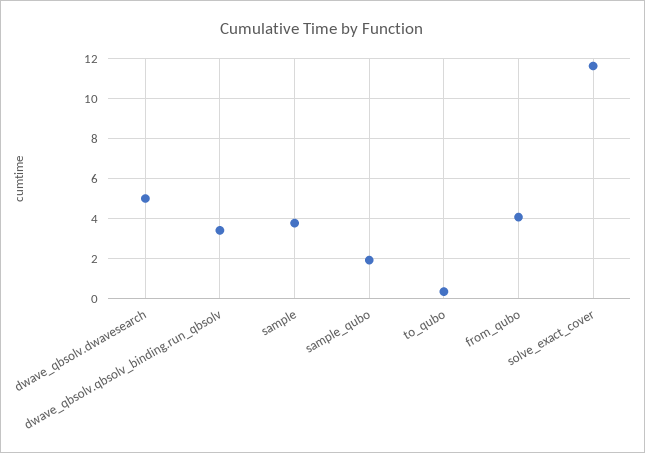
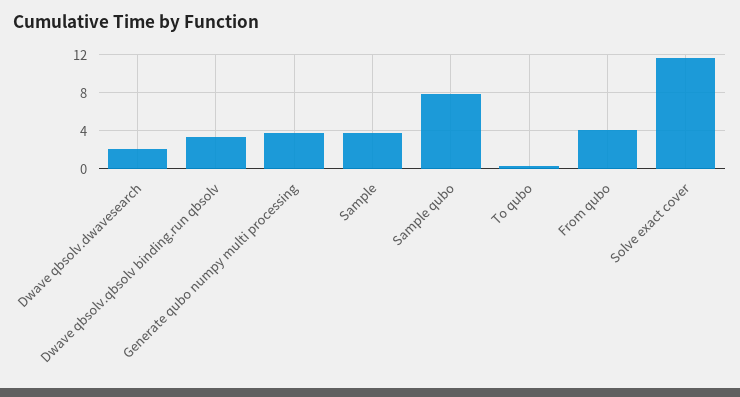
dwave_qbsolv.dwavesearch: 5 -> 2
sample_qubo: 2 -> 8
Generate qubo numpy multi processing: none -> 4

